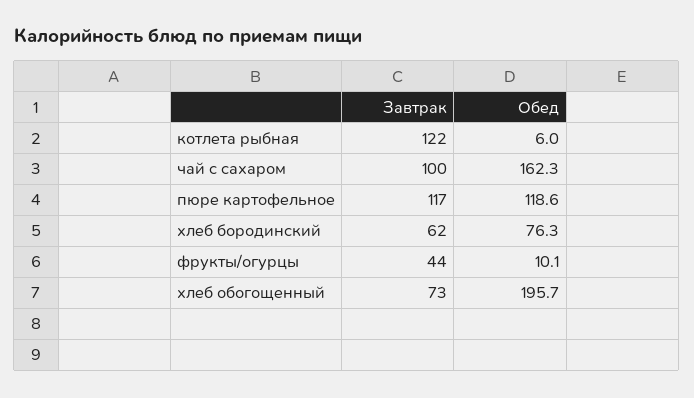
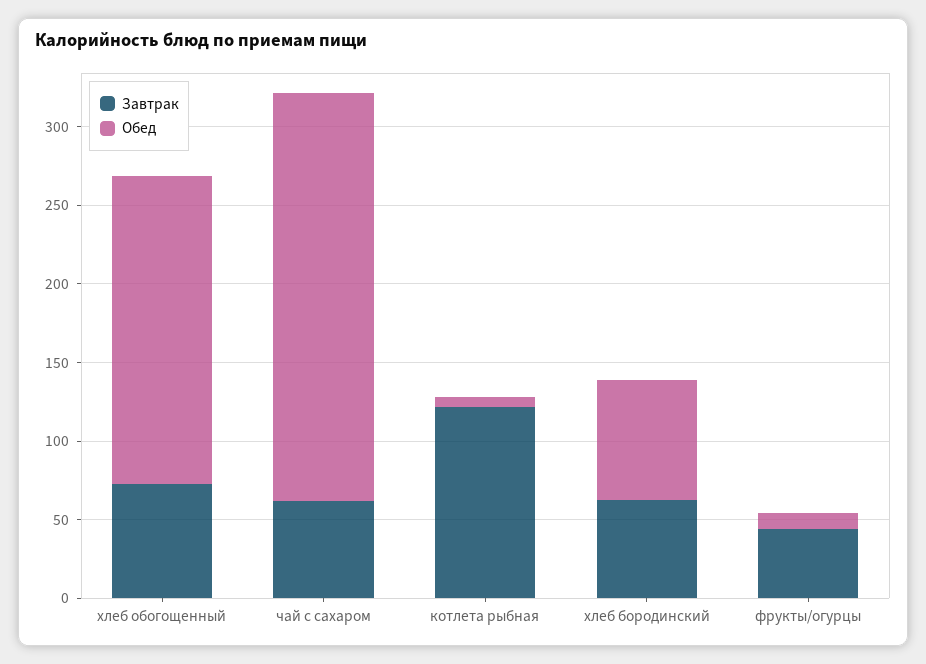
Завтрак, чай с сахаром: 100 -> 60
Обед, чай с сахаром: 162.3 -> 260
Завтрак, пюре картофельное: 117 -> none
Обед, пюре картофельное: 118.6 -> none

